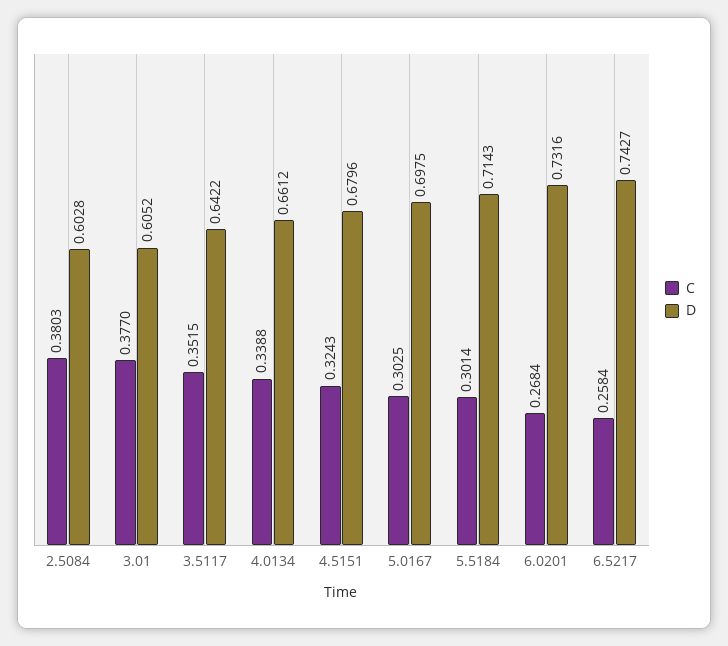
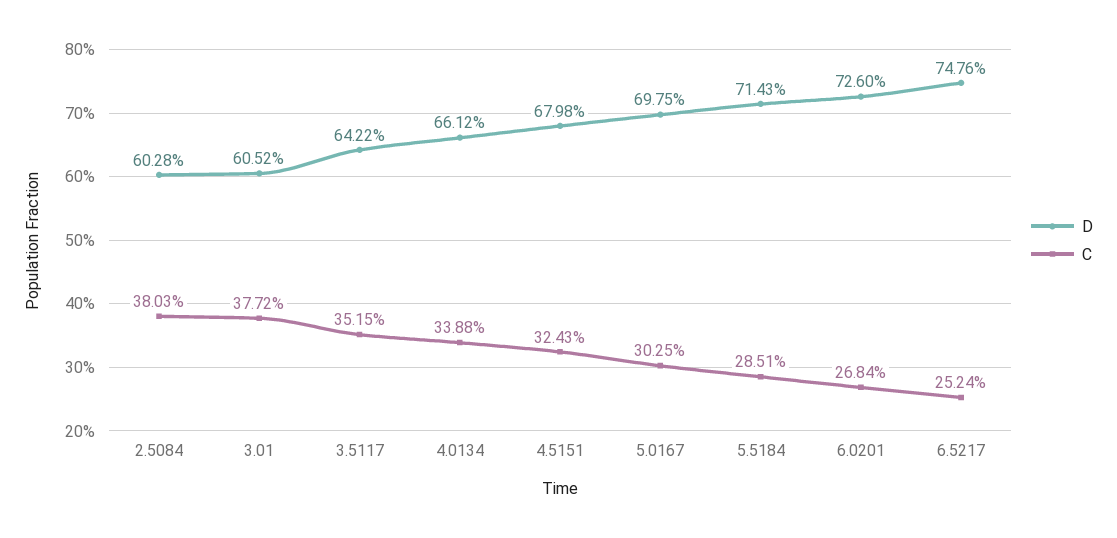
C, 3.01: 0.377 -> 0.3772
D, 4.5151: 0.6796 -> 0.6798
C, 5.5184: 0.3014 -> 0.2851
D, 6.0201: 0.7316 -> 0.726
C, 6.5217: 0.2584 -> 0.2524
D, 6.5217: 0.7427 -> 0.7476

